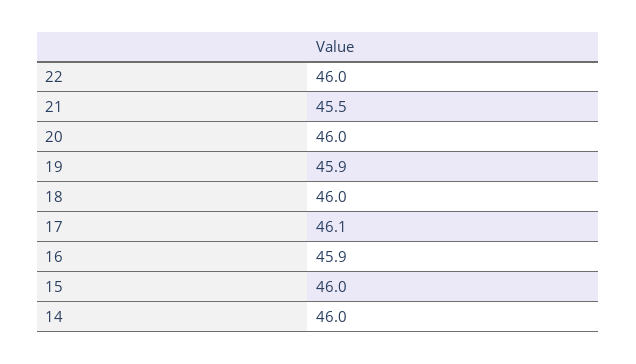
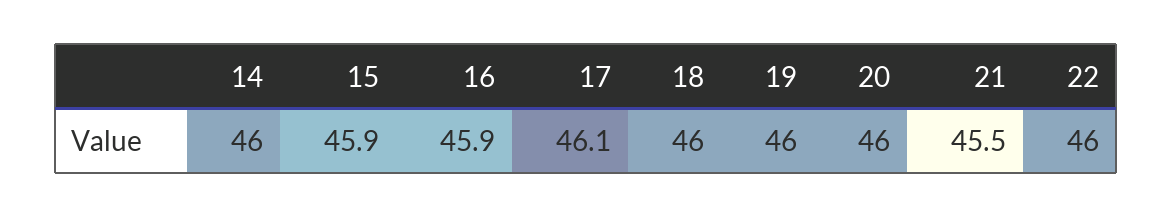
19: 45.9 -> 46
15: 46 -> 45.9

